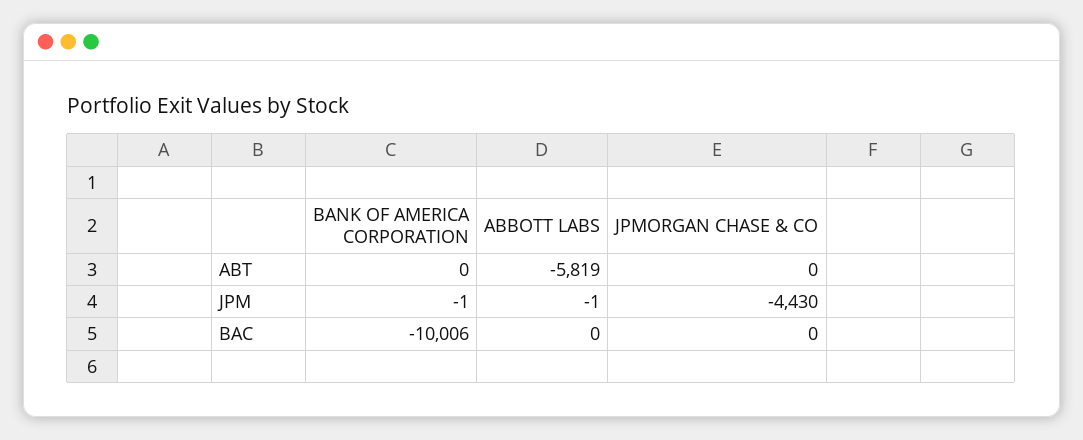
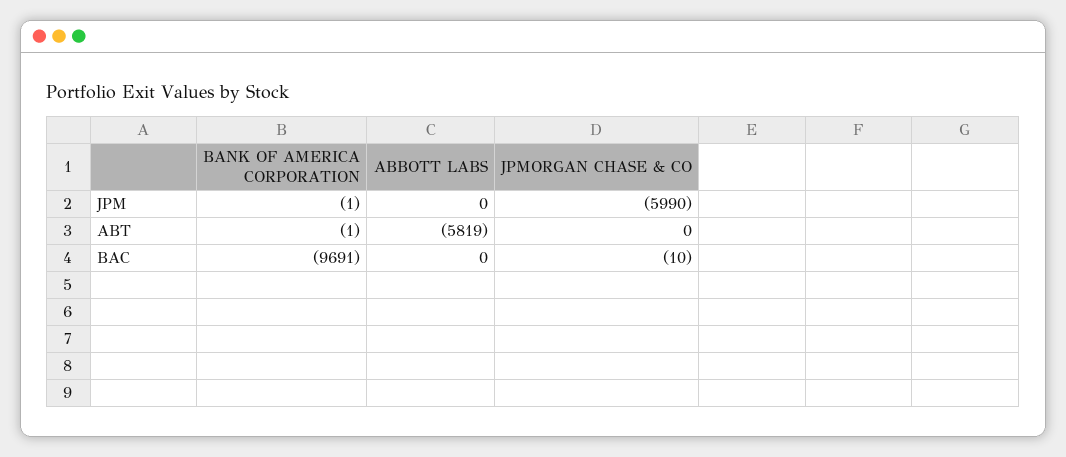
BANK OF AMERICA CORPORATION, ABT: 0 -> -1
ABBOTT LABS, JPM: -1 -> 0
JPMORGAN CHASE & CO, JPM: -4430 -> -5990
BANK OF AMERICA CORPORATION, BAC: -10006 -> -9691
JPMORGAN CHASE & CO, BAC: 0 -> -10

